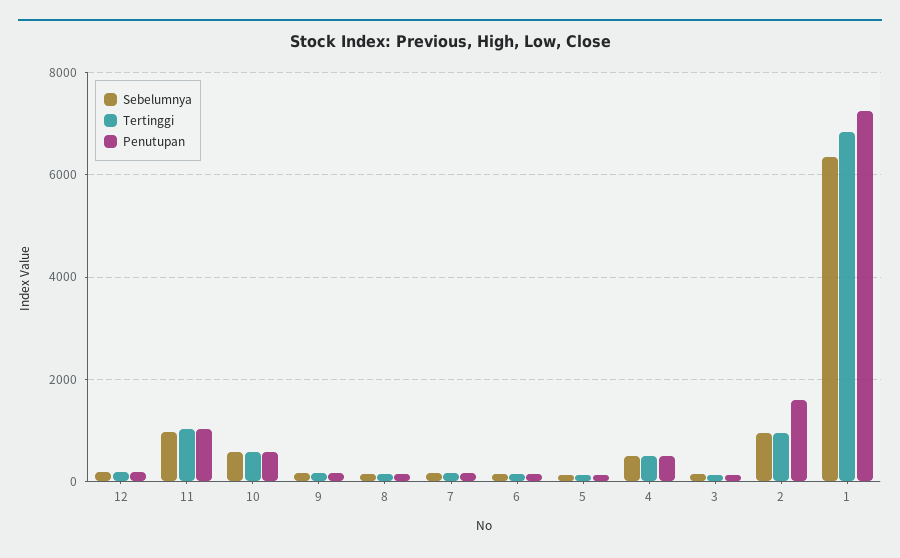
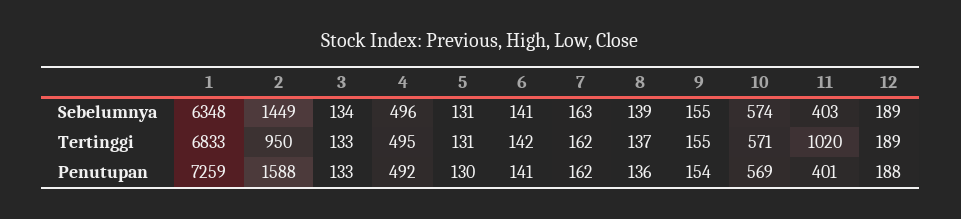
Sebelumnya, 11: 1000 -> 403
Penutupan, 11: 1000 -> 401
Sebelumnya, 2: 1000 -> 1449

